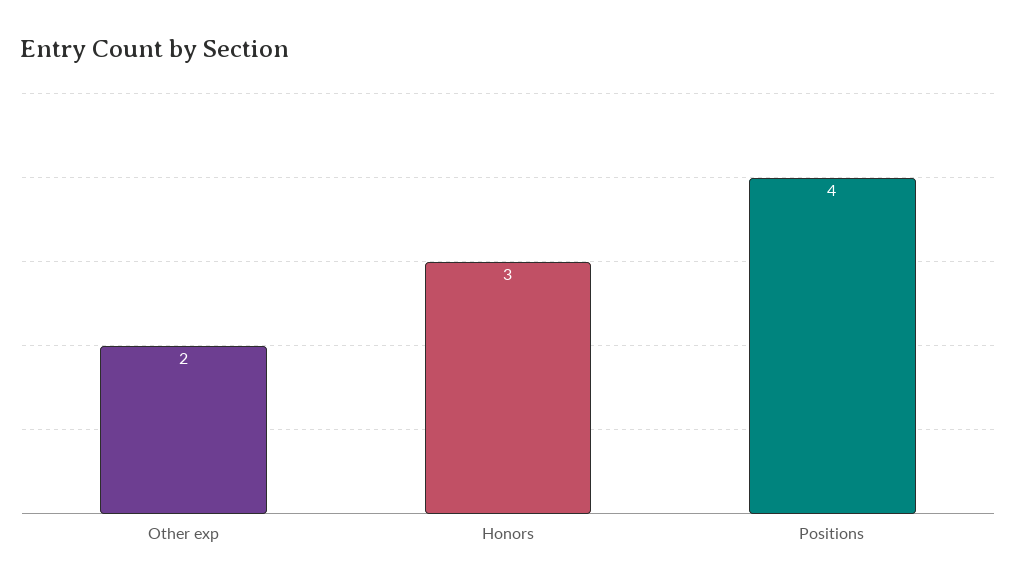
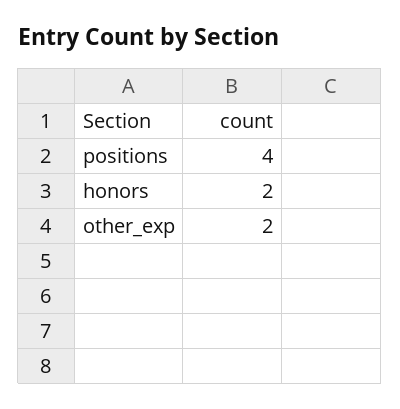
Honors: 3 -> 2

